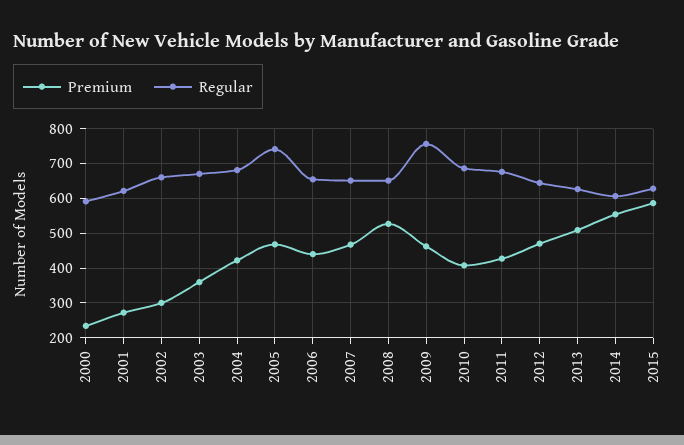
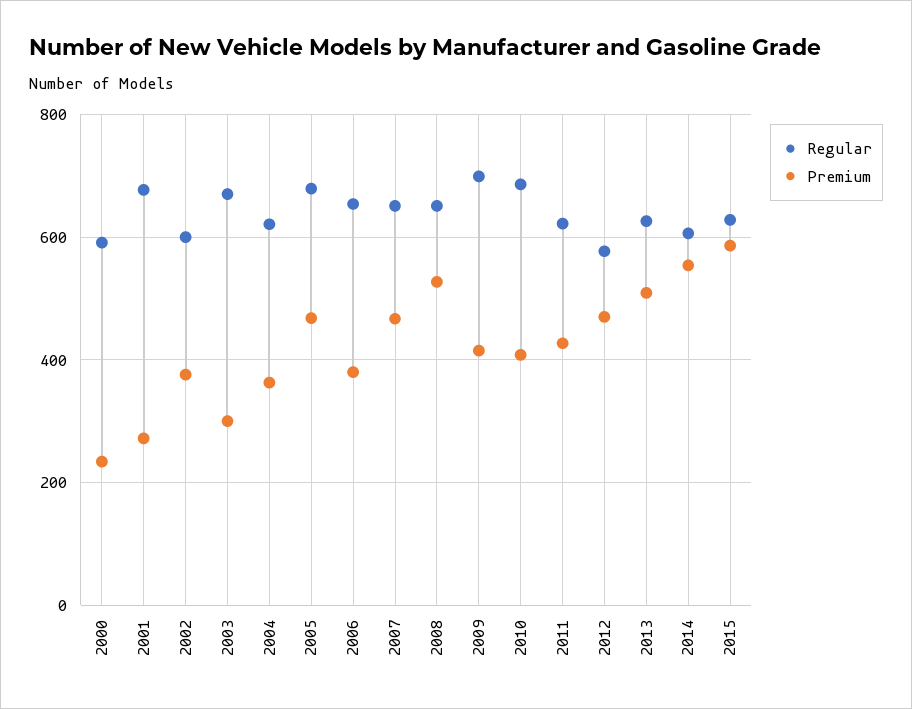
Regular, 2001: 620 -> 680
Premium, 2002: 300 -> 380
Regular, 2002: 660 -> 600
Premium, 2003: 360 -> 300
Premium, 2004: 420 -> 360
Regular, 2004: 680 -> 620
Regular, 2005: 740 -> 680
Premium, 2006: 440 -> 380
Premium, 2009: 460 -> 420
Regular, 2009: 760 -> 700
Regular, 2011: 680 -> 620
Regular, 2012: 640 -> 580

